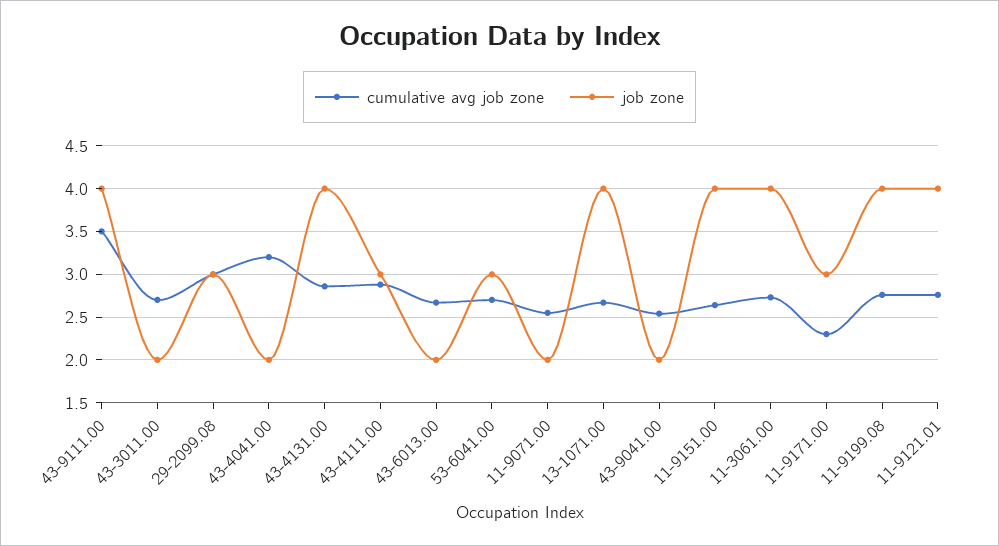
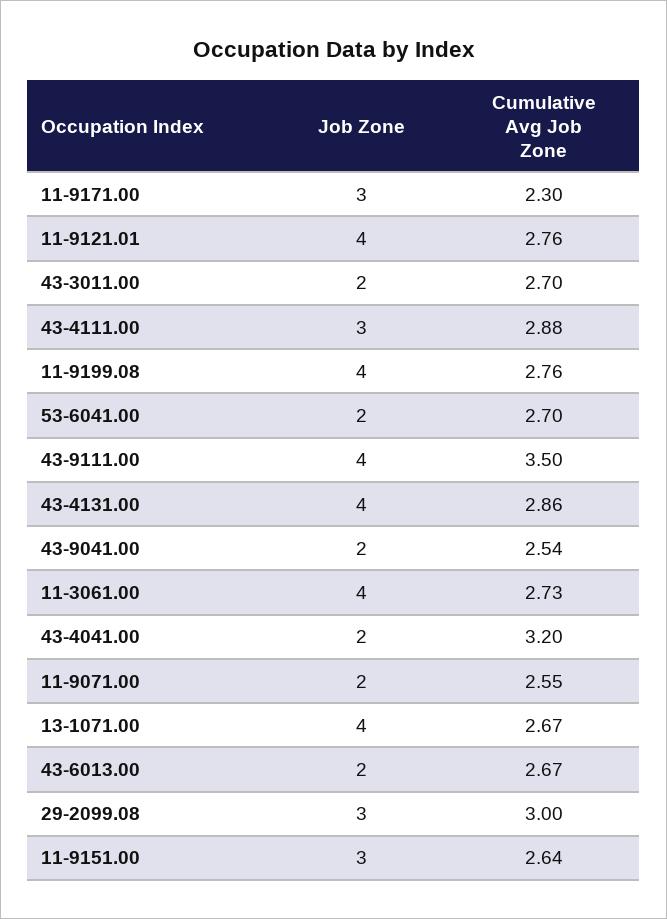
job zone, 53-6041.00: 3 -> 2
job zone, 11-9151.00: 4 -> 3

